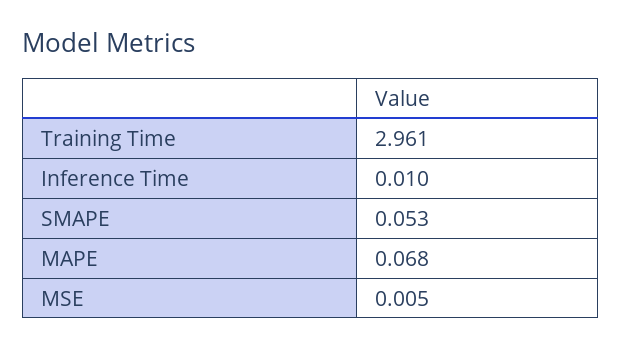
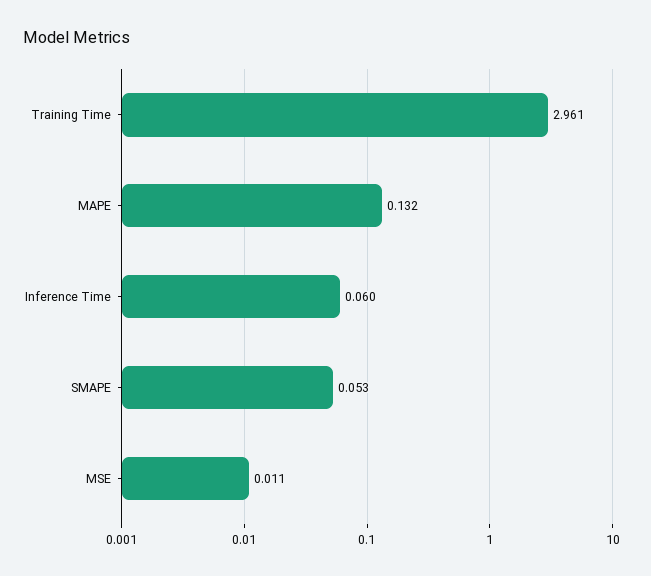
Inference Time: 0.01 -> 0.06
MAPE: 0.068 -> 0.132
MSE: 0.005 -> 0.011

